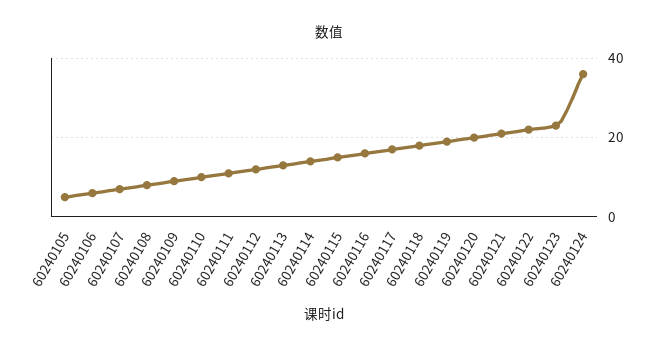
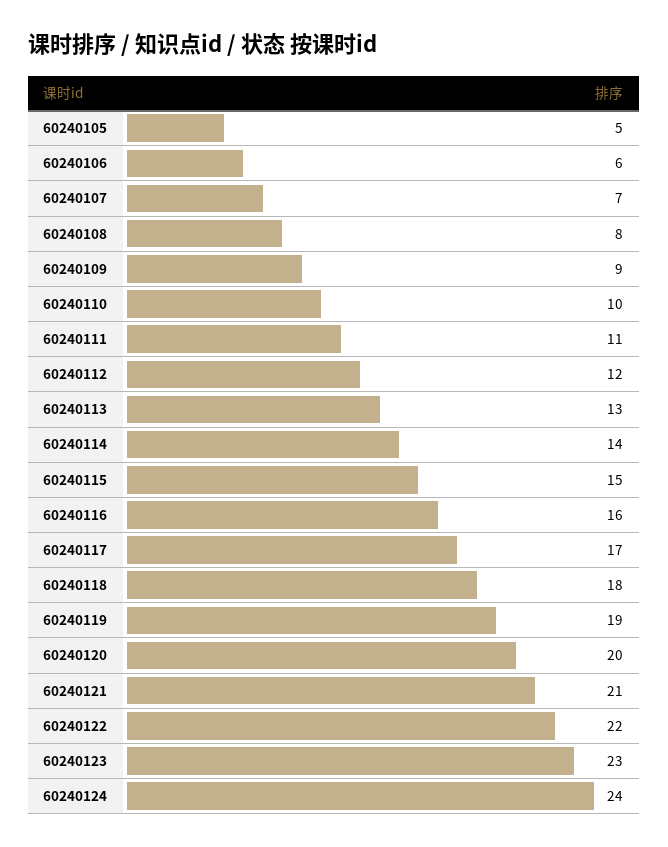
60240124: 35 -> 24

